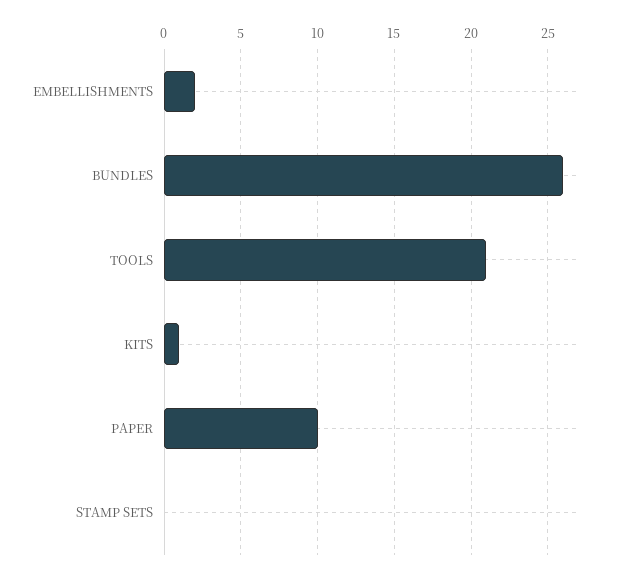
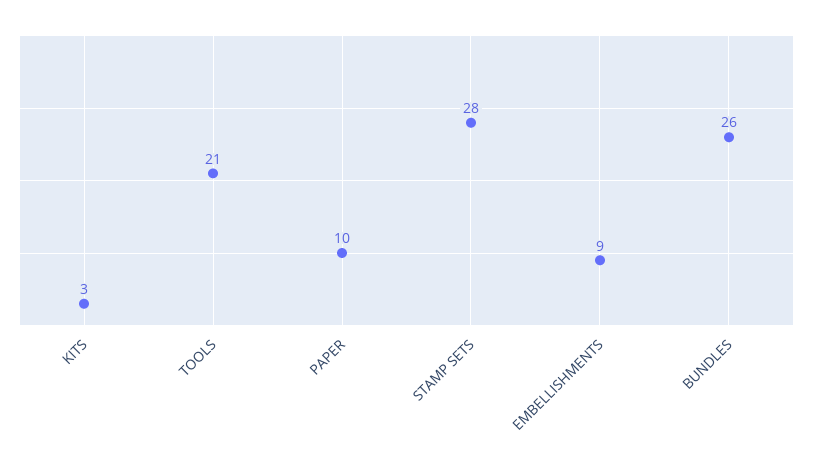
EMBELLISHMENTS: 2 -> 9
KITS: 1 -> 3
STAMP SETS: 0 -> 28

